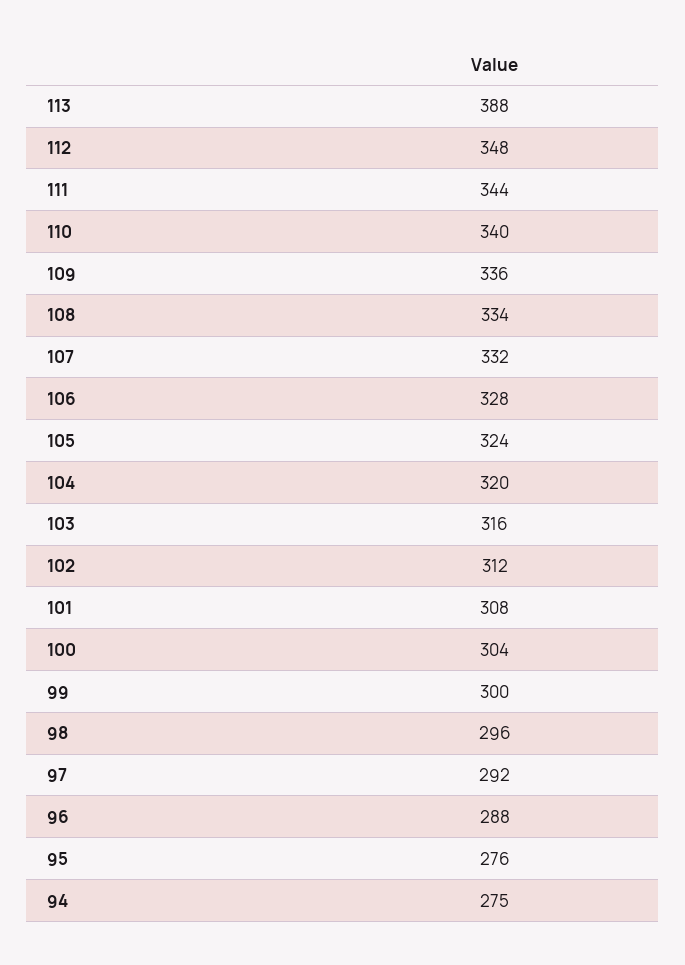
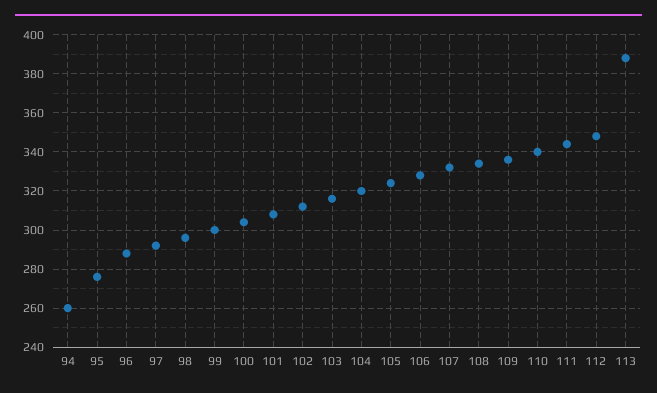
94: 275 -> 260

